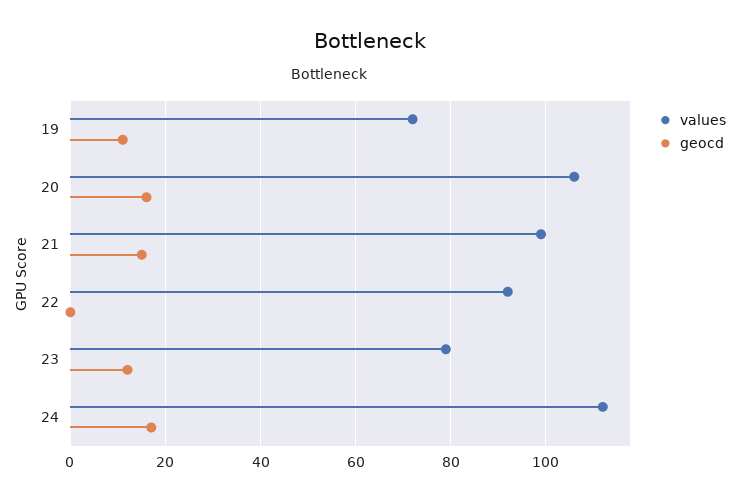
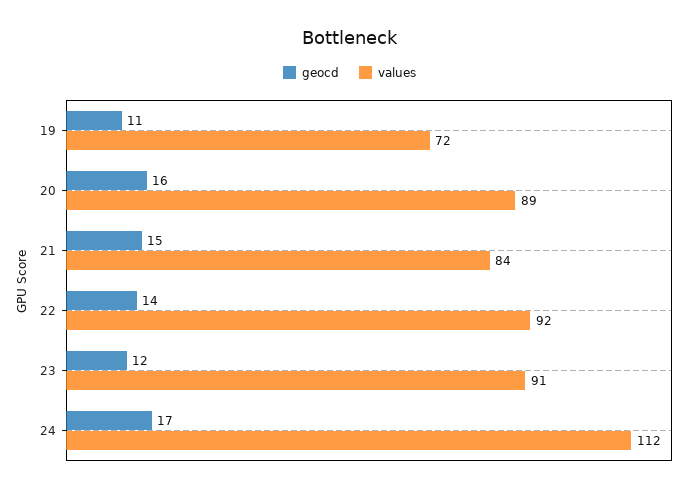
values, 20: 105 -> 89
values, 21: 100 -> 84
geocd, 22: 0 -> 14
values, 23: 80 -> 91

